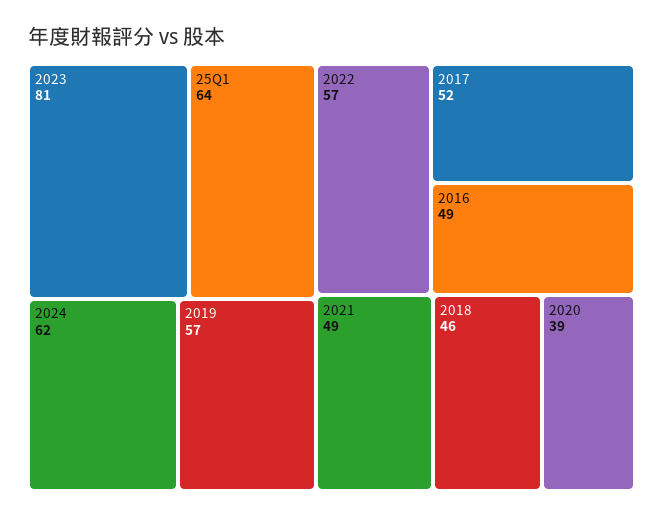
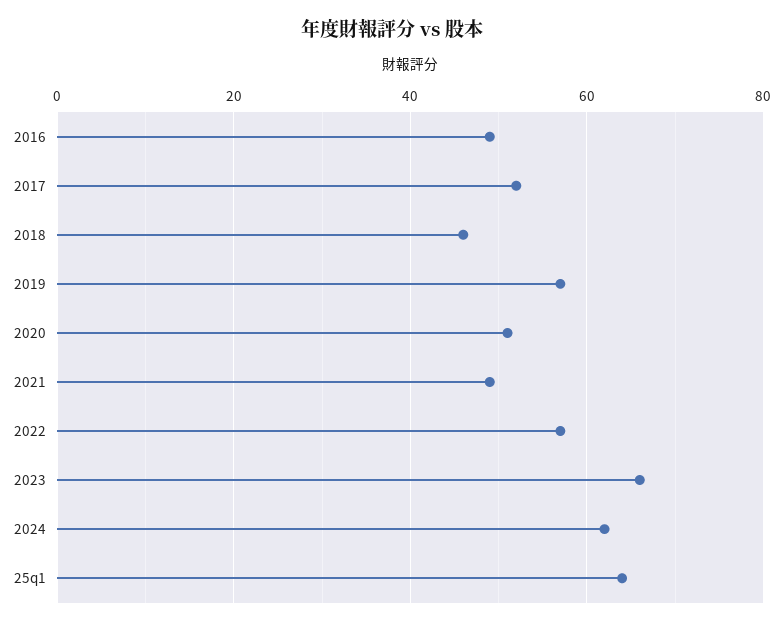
2023: 81 -> 65
2020: 39 -> 50

